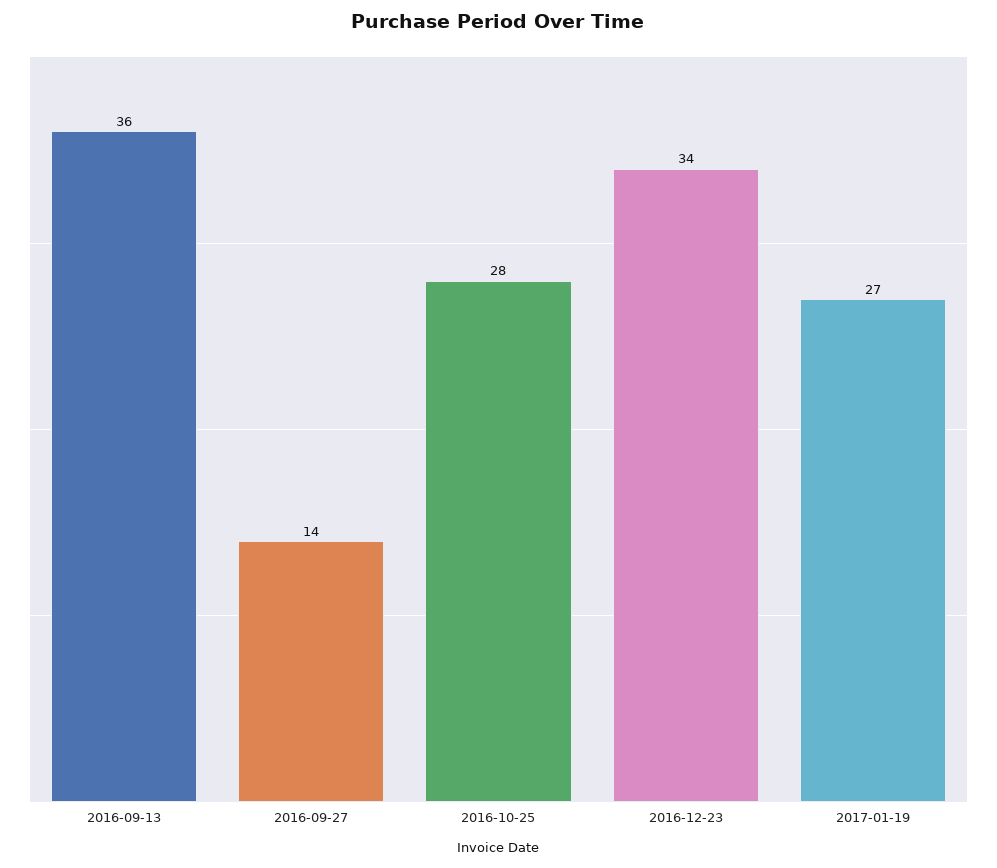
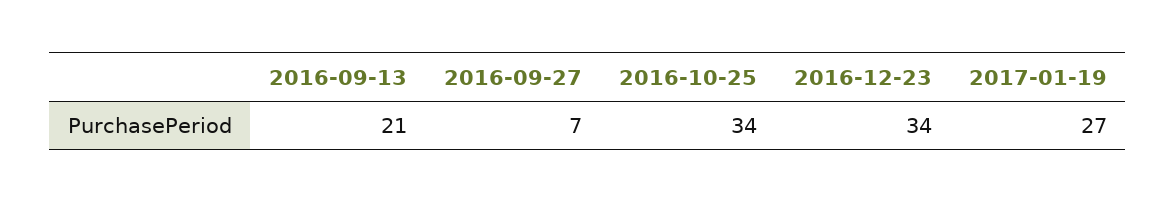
2016-09-13: 36 -> 21
2016-09-27: 14 -> 7
2016-10-25: 28 -> 34

